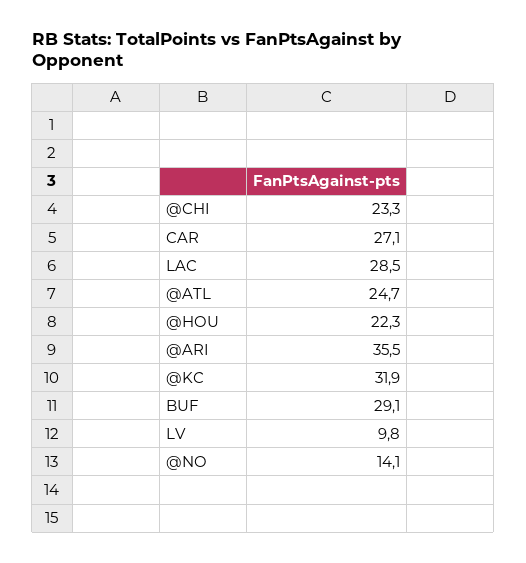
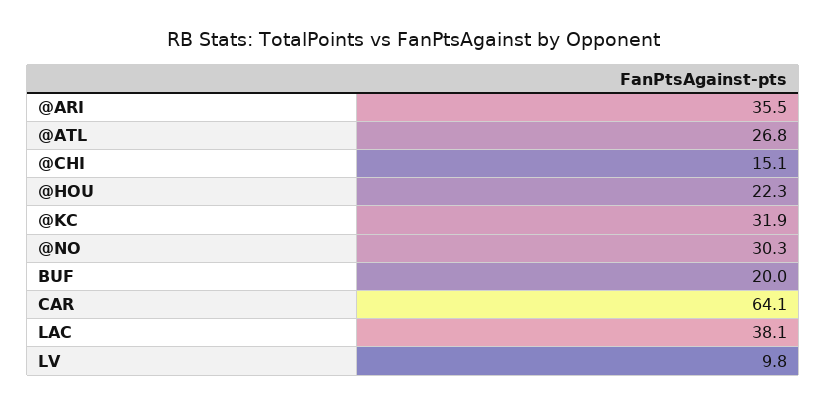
@CHI: 23.3 -> 15.1
CAR: 27.1 -> 64.1
LAC: 28.5 -> 38.1
@ATL: 24.7 -> 26.8
BUF: 29.1 -> 20
@NO: 14.1 -> 30.3

